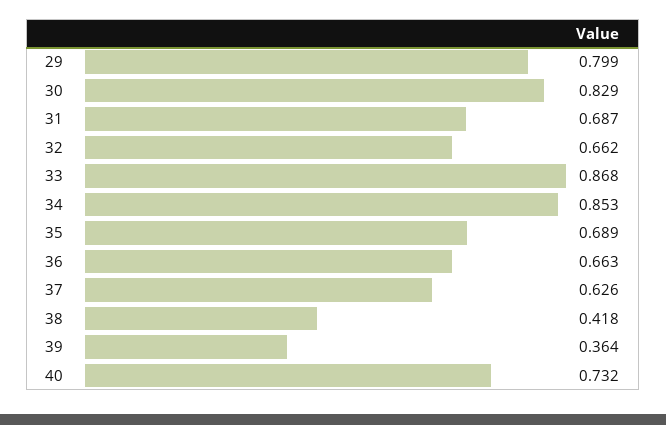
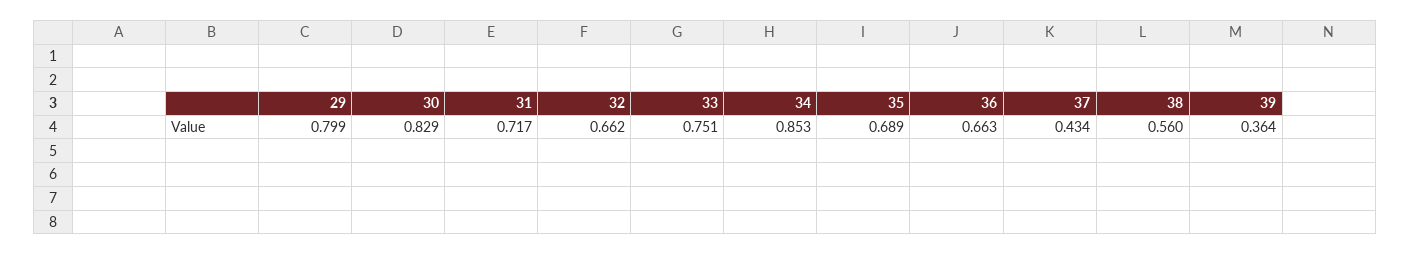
31: 0.687 -> 0.717
33: 0.868 -> 0.751
37: 0.626 -> 0.434
38: 0.418 -> 0.56
40: 0.732 -> none

